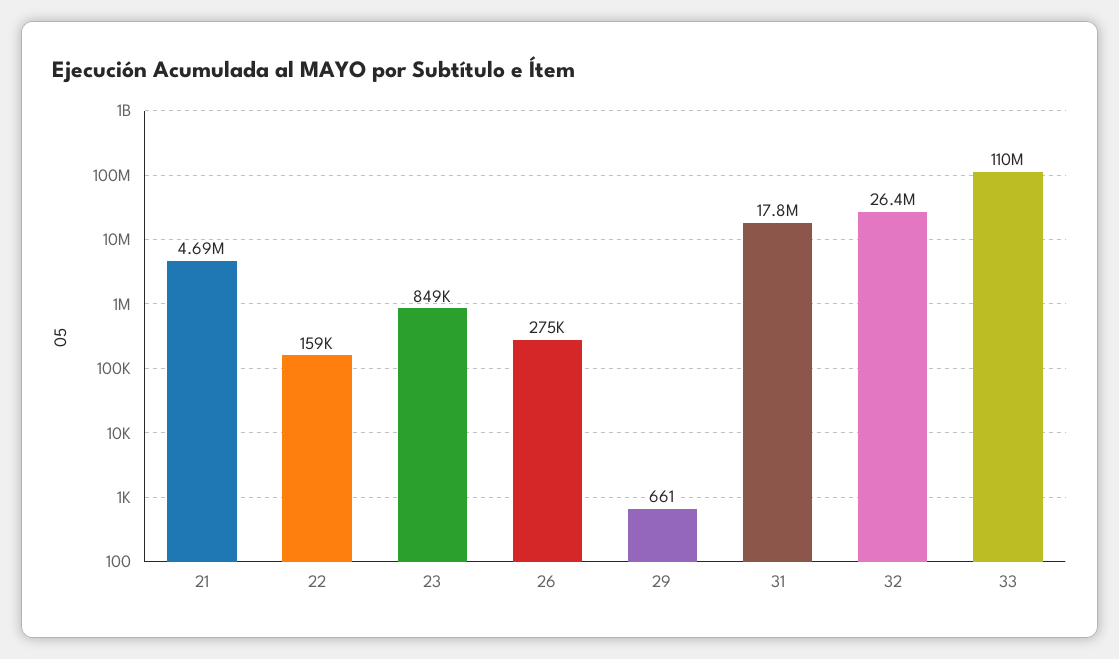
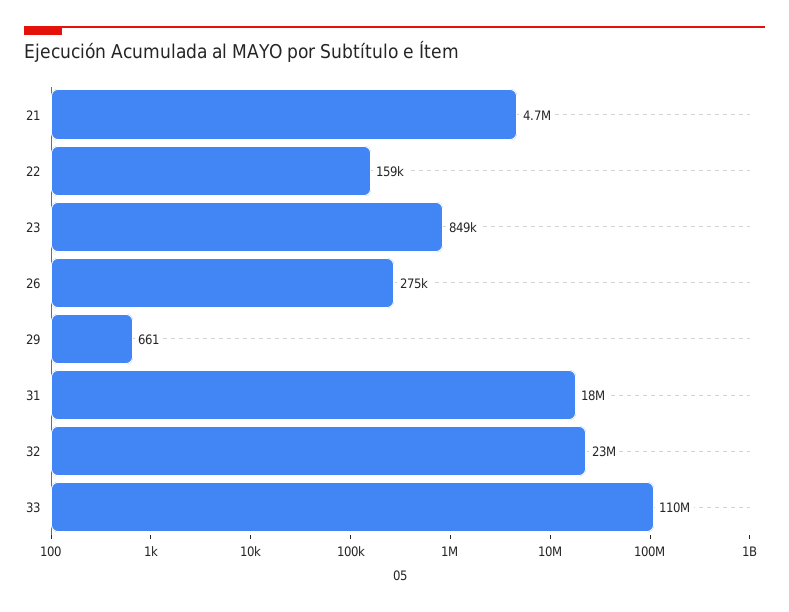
32: 26400000 -> 23000000

